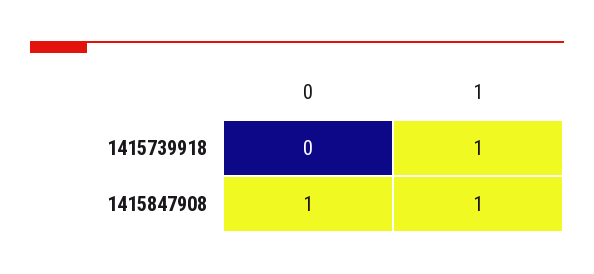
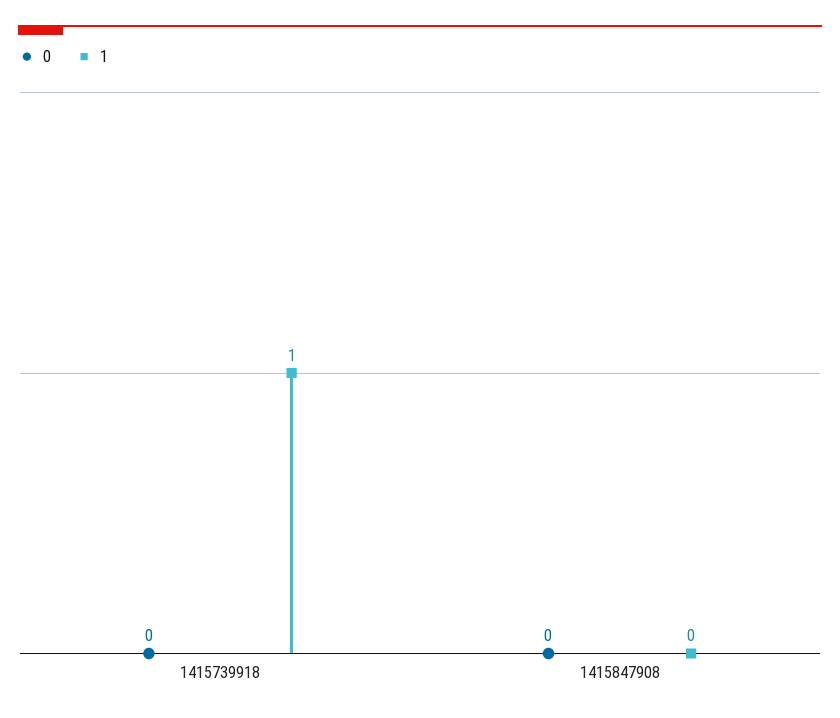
0, 1415847908: 1 -> 0
1, 1415847908: 1 -> 0

